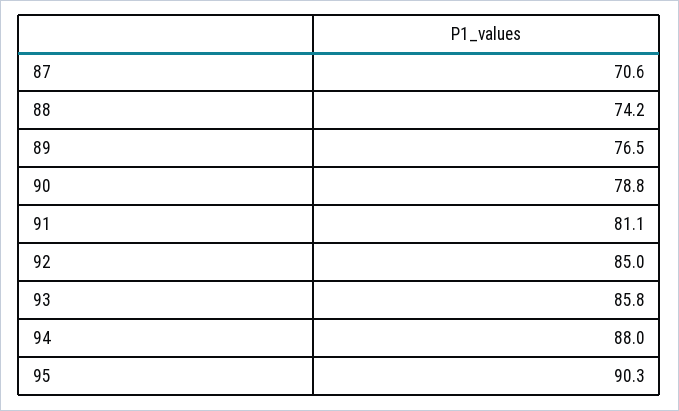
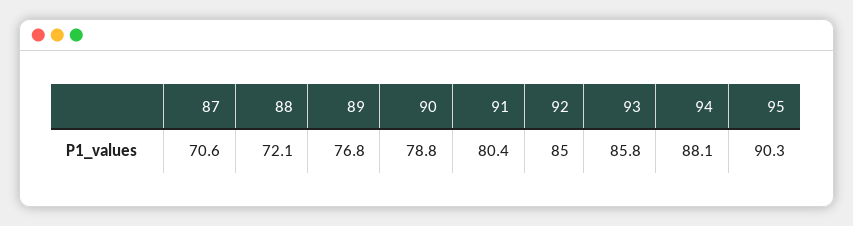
88: 74.2 -> 72.1
89: 76.5 -> 76.8
91: 81.1 -> 80.4
94: 88 -> 88.1

